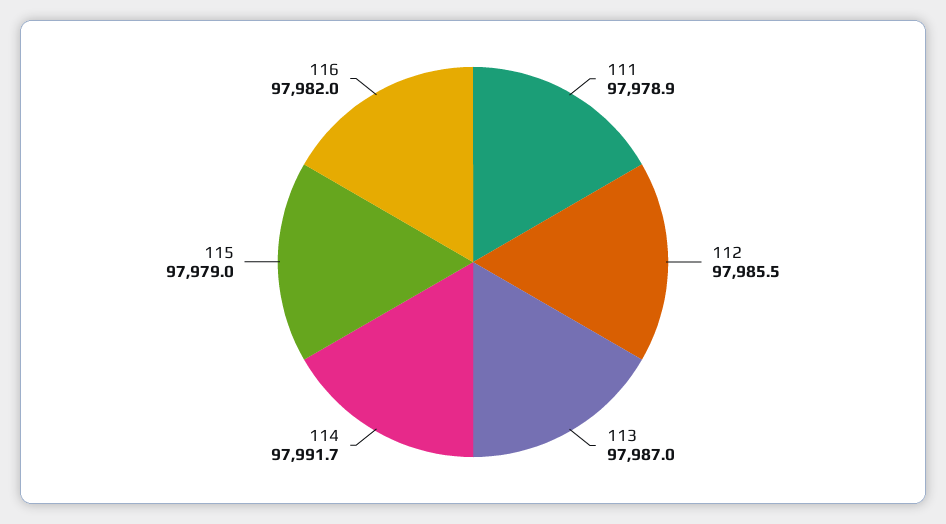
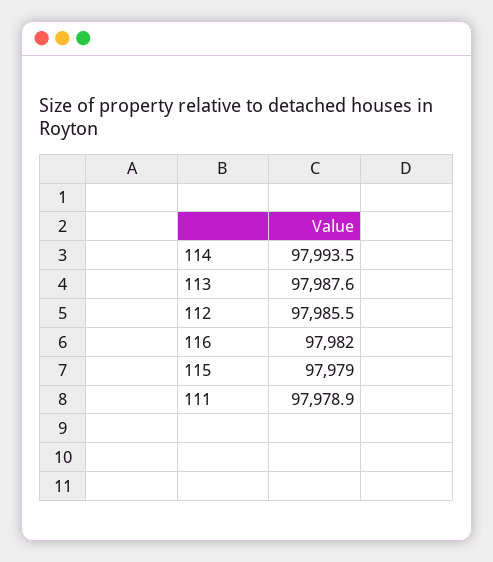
113: 97987 -> 97987.6
114: 97991.7 -> 97993.5

